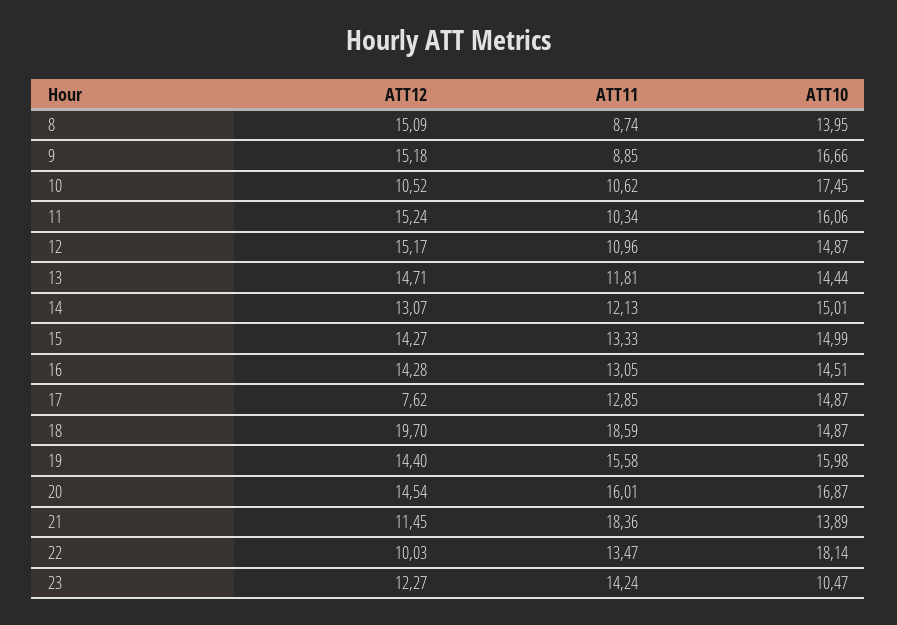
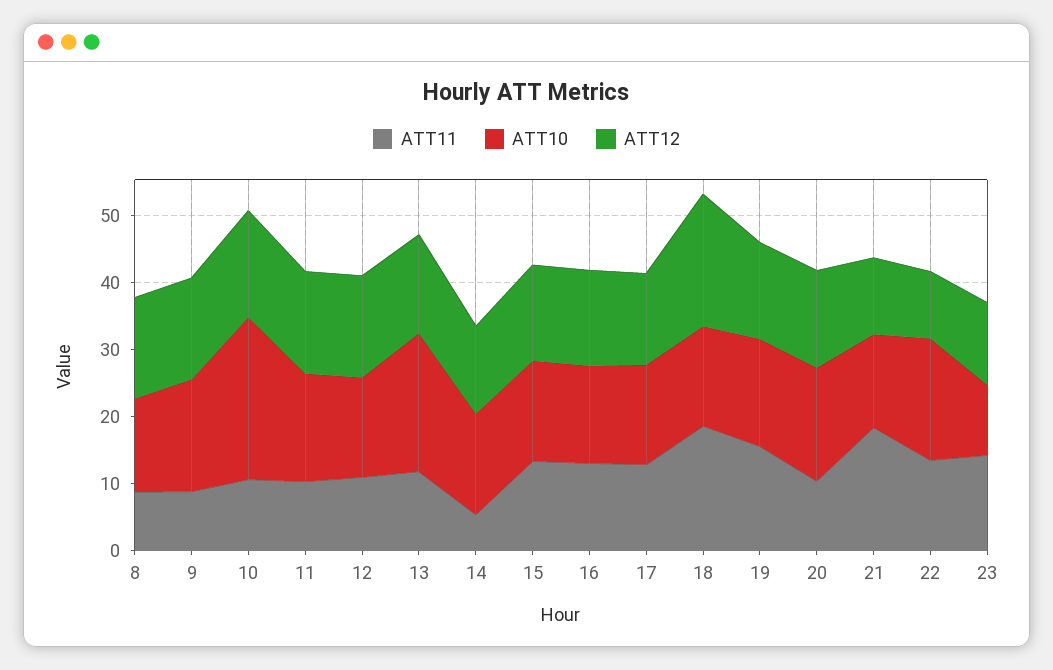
ATT12, 10: 10.52 -> 16
ATT10, 10: 17.45 -> 24
ATT10, 13: 14.44 -> 20
ATT11, 14: 12.13 -> 6
ATT12, 17: 7.62 -> 14
ATT11, 20: 16.01 -> 10

